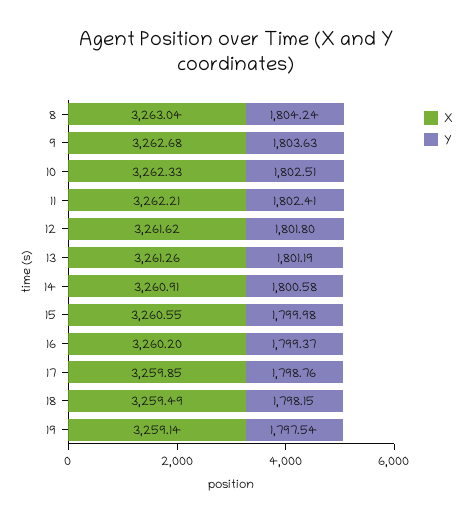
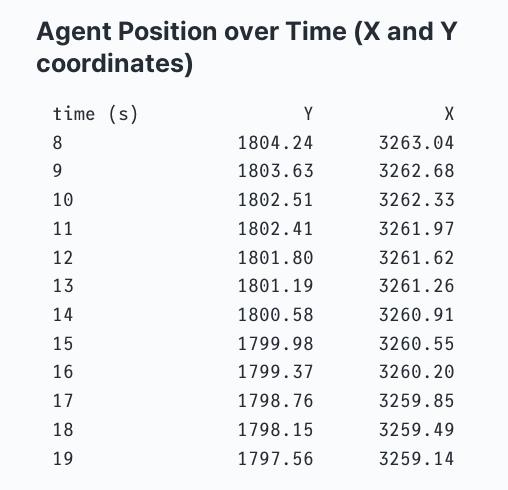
X, 11: 3262.21 -> 3261.97
Y, 19: 1797.54 -> 1797.56

